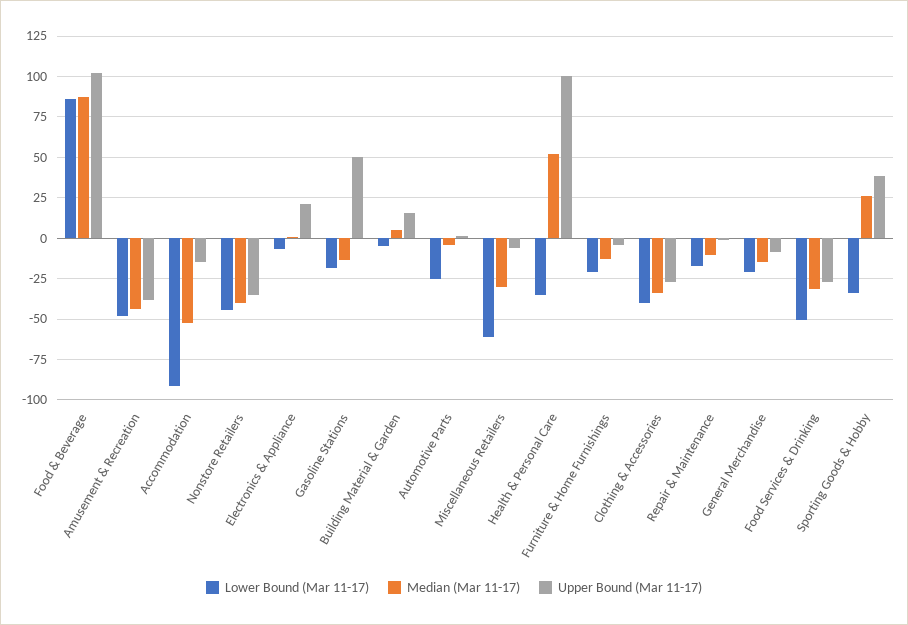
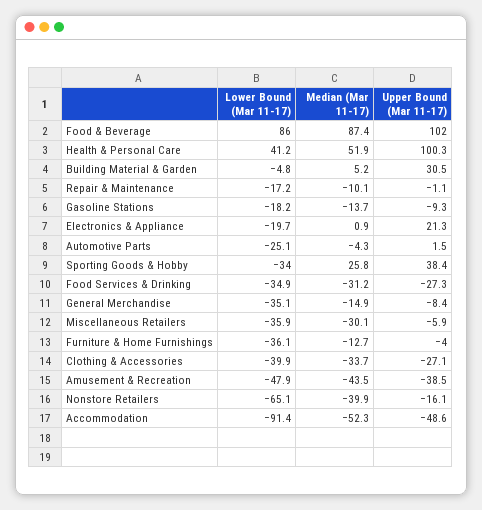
Upper Bound (Mar 11-17), Accommodation: -15 -> -48.6
Lower Bound (Mar 11-17), Nonstore Retailers: -45 -> -65.1
Upper Bound (Mar 11-17), Nonstore Retailers: -35 -> -16.1
Lower Bound (Mar 11-17), Electronics & Appliance: -5 -> -19.7
Upper Bound (Mar 11-17), Gasoline Stations: 50 -> -9.3
Upper Bound (Mar 11-17), Building Material & Garden: 15 -> 30.5
Lower Bound (Mar 11-17), Miscellaneous Retailers: -60 -> -35.9
Lower Bound (Mar 11-17), Health & Personal Care: -35 -> 41.2
Lower Bound (Mar 11-17), Furniture & Home Furnishings: -20 -> -36.1
Lower Bound (Mar 11-17), General Merchandise: -20 -> -35.1
Lower Bound (Mar 11-17), Food Services & Drinking: -50 -> -34.9

